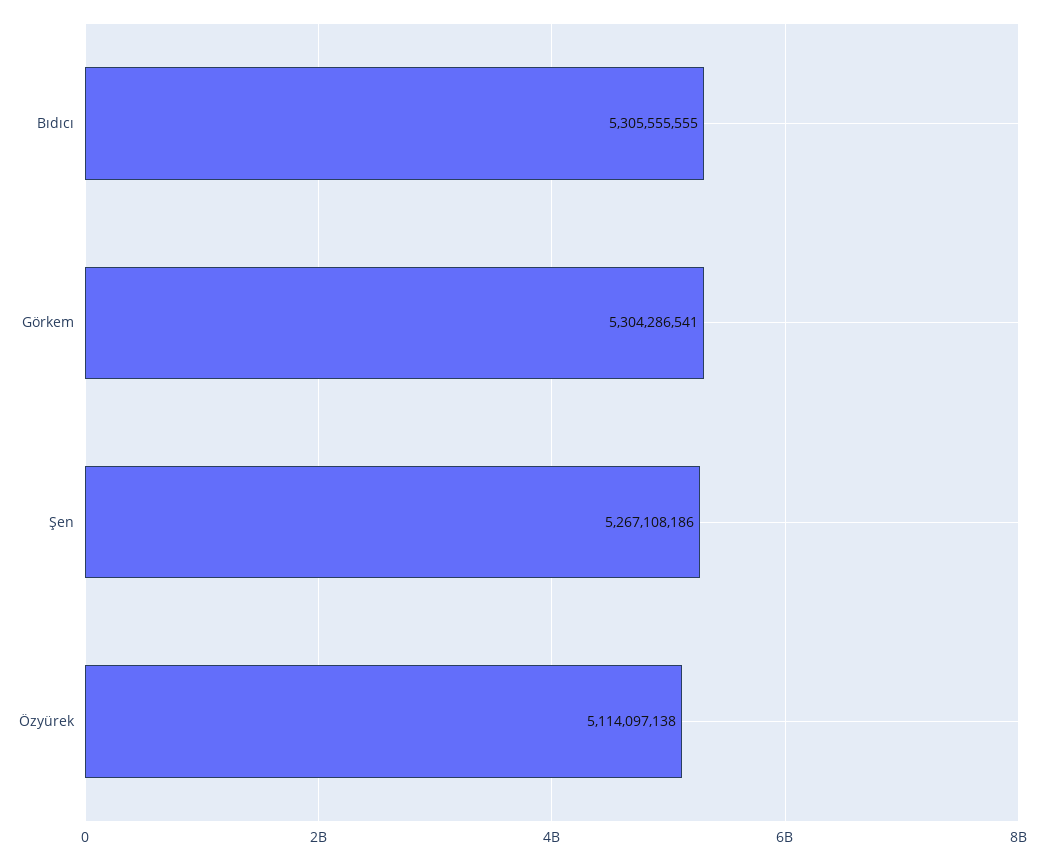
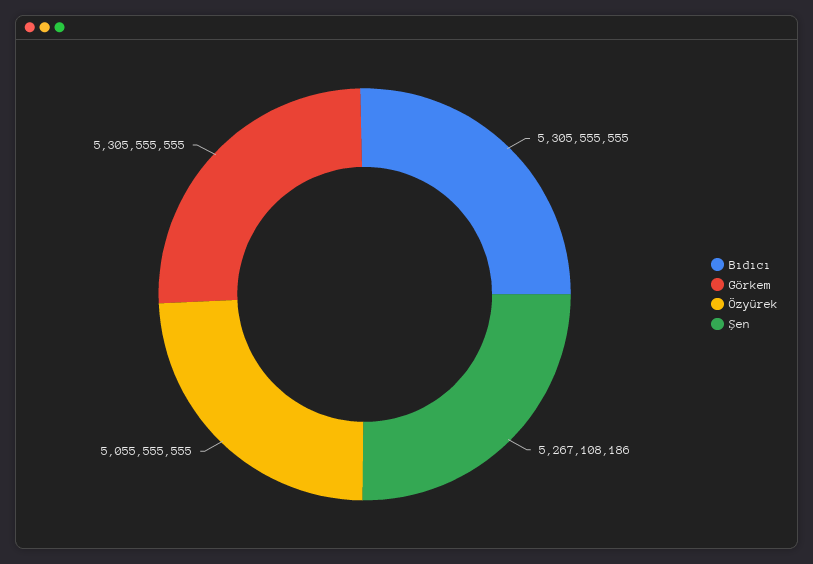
Görkem: 5304286541 -> 5305555555
Özyürek: 5114097138 -> 5055555555

